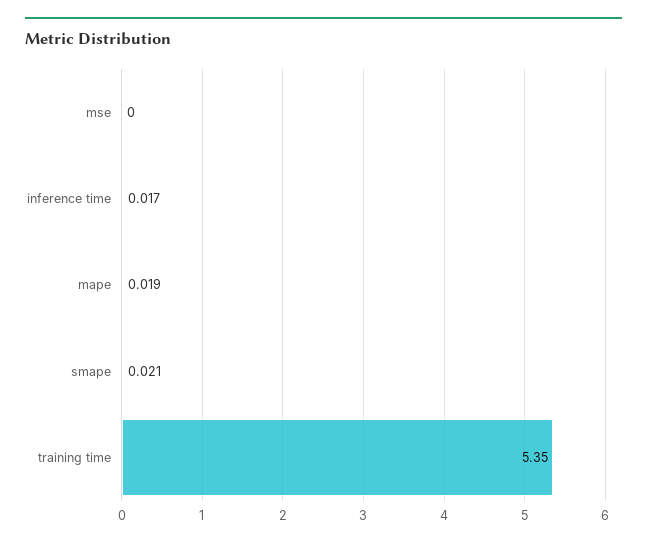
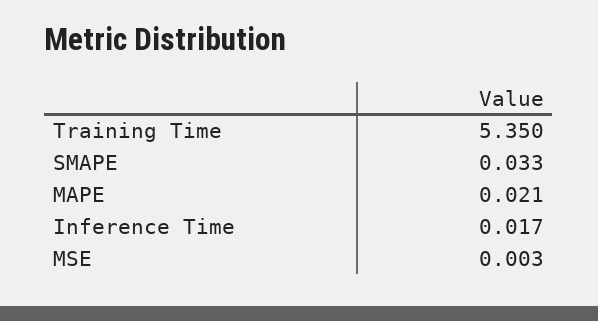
mse: 0 -> 0.003
mape: 0.019 -> 0.021
smape: 0.021 -> 0.033

